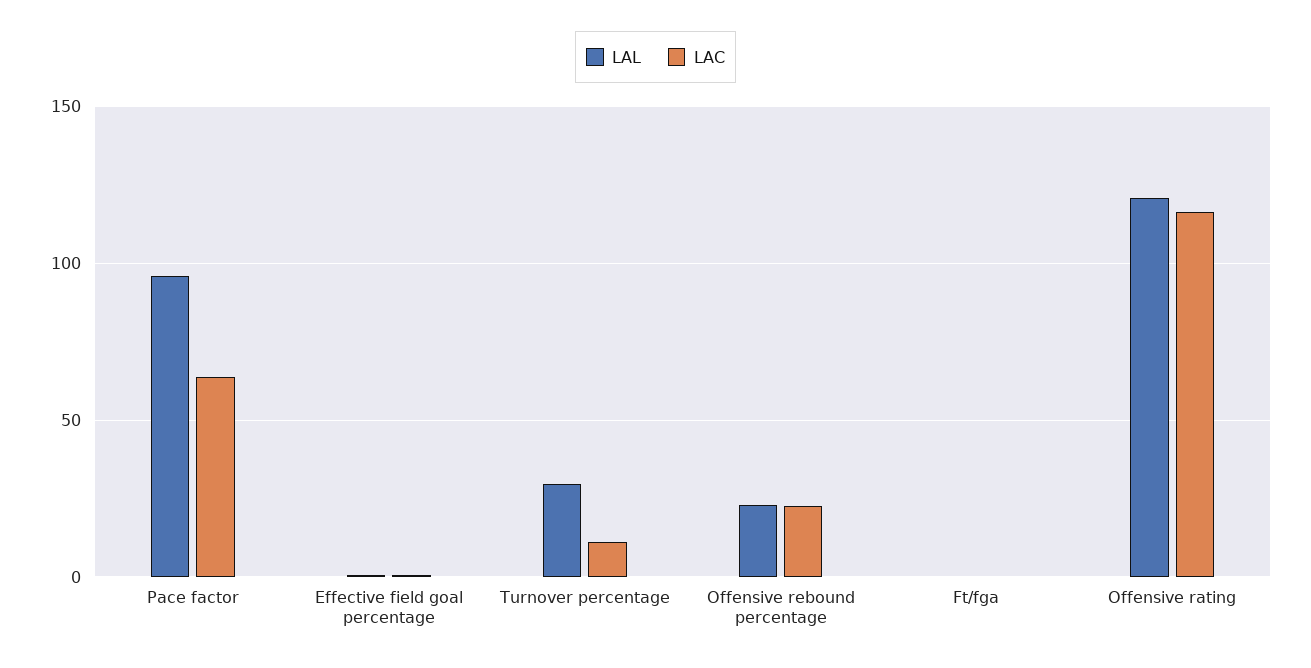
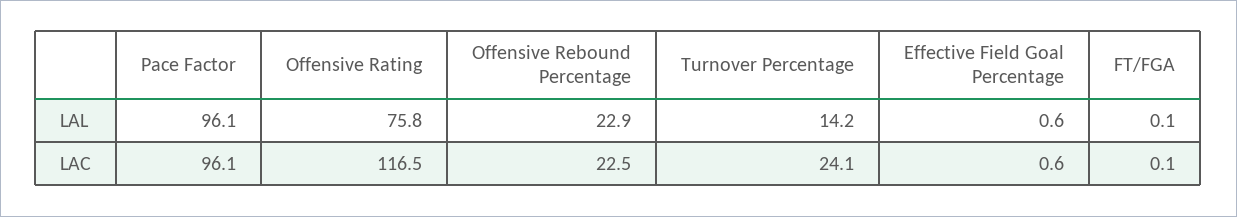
LAC, Pace factor: 65 -> 96.1
LAL, Turnover percentage: 30 -> 14.2
LAC, Turnover percentage: 10 -> 24.1
LAL, Offensive rating: 120 -> 75.8

